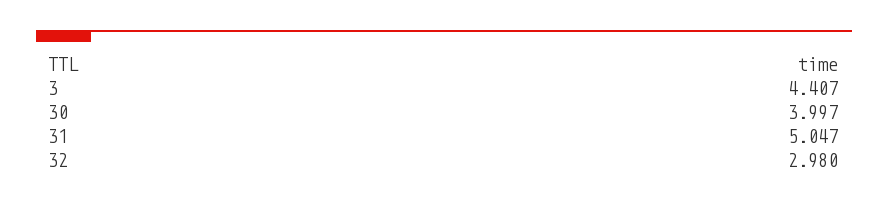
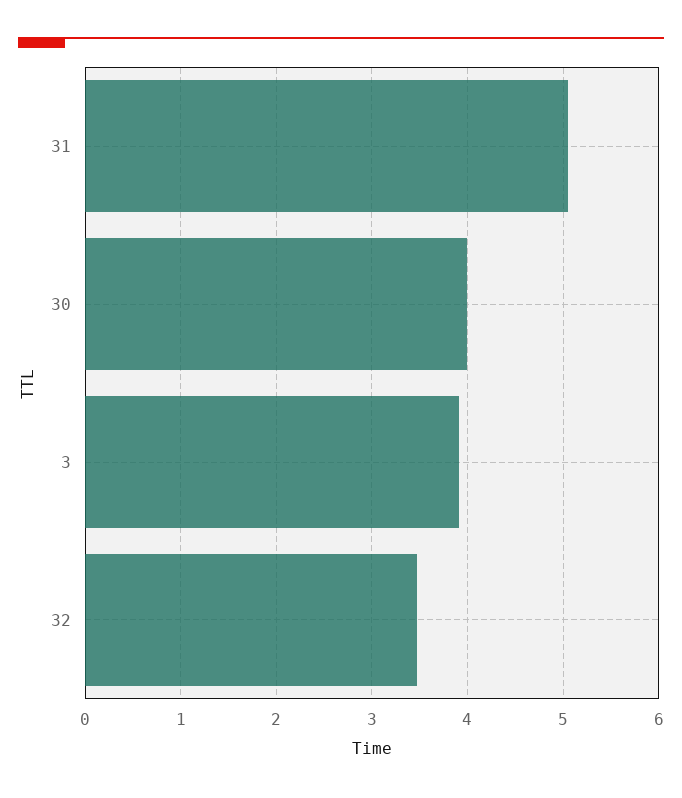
3: 4.407 -> 3.9
32: 2.98 -> 3.5

